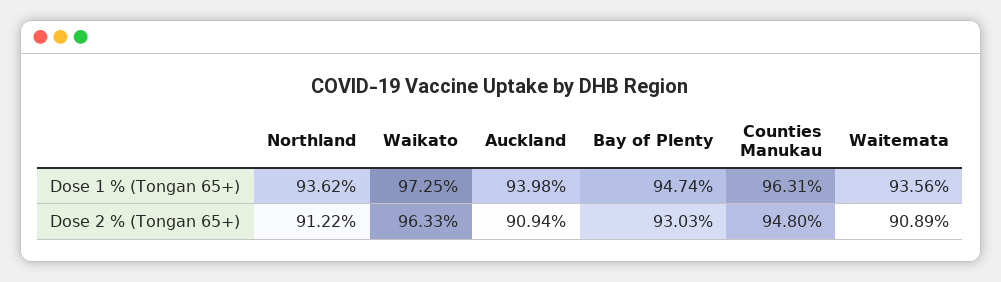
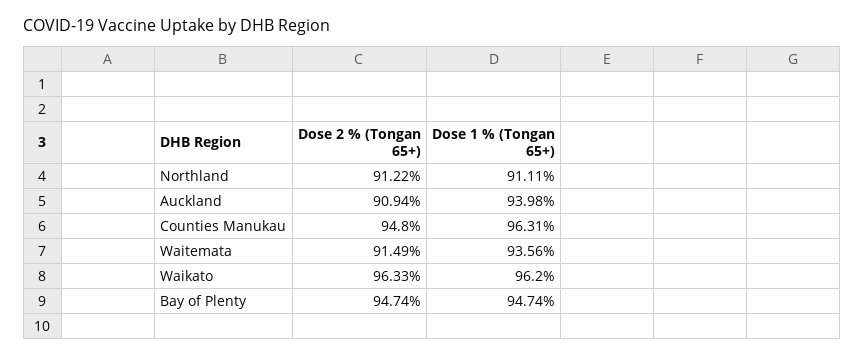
Northland, Dose 1 % (Tongan 65+): 93.62 -> 91.11
Waikato, Dose 1 % (Tongan 65+): 97.25 -> 96.2
Bay of Plenty, Dose 2 % (Tongan 65+): 93.03 -> 94.74
Waitemata, Dose 2 % (Tongan 65+): 90.89 -> 91.49

